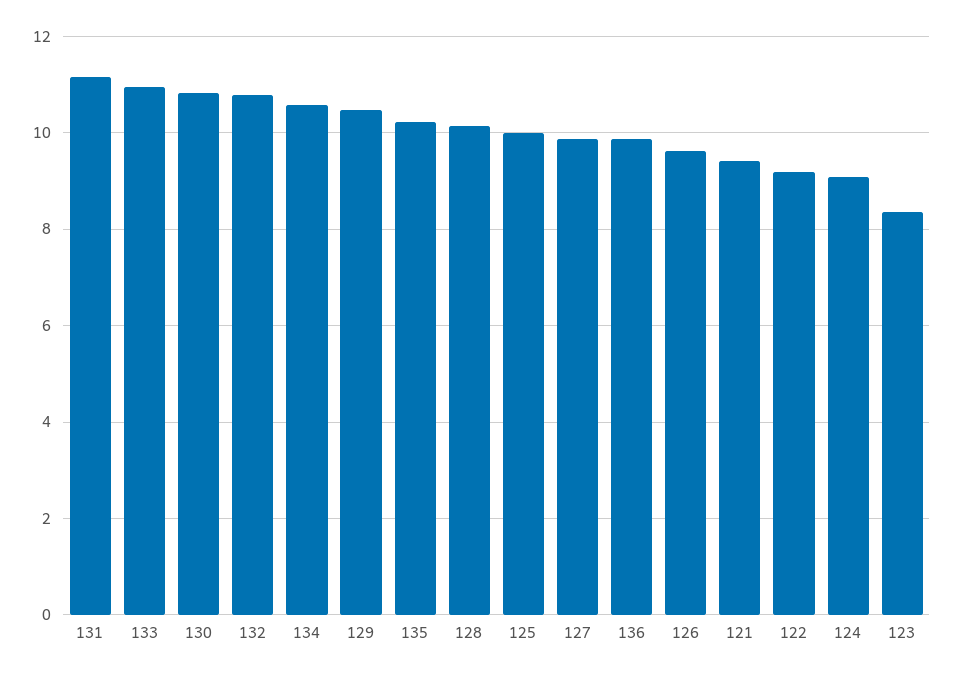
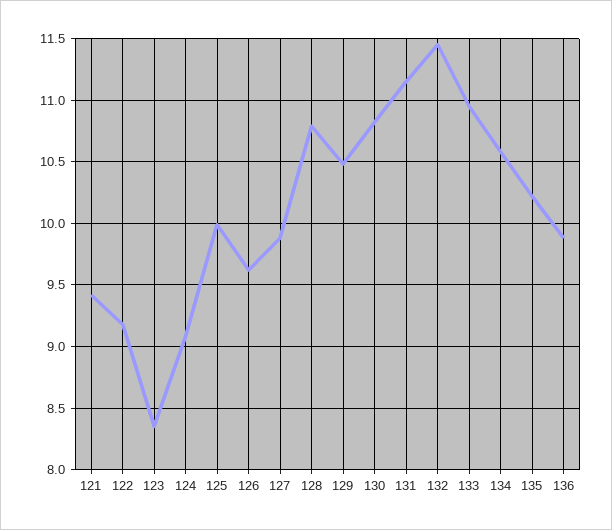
132: 10.8 -> 11.45
128: 10.2 -> 10.8

